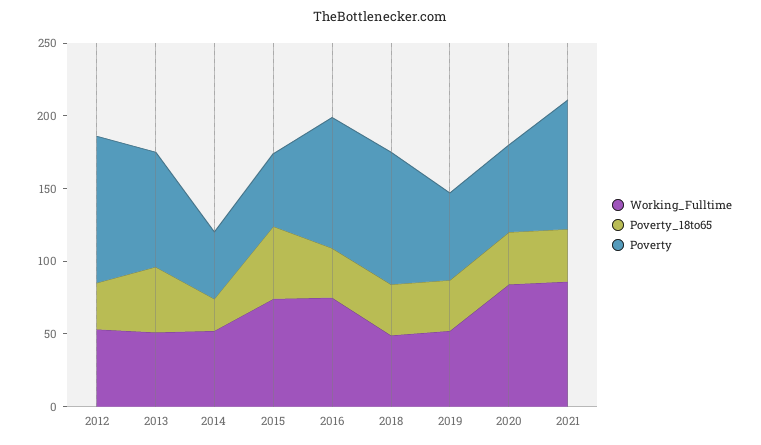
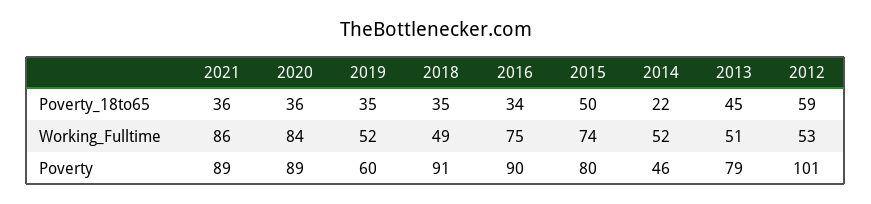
Poverty_18to65, 2012: 30 -> 59
Poverty, 2015: 50 -> 80
Poverty, 2020: 60 -> 89

